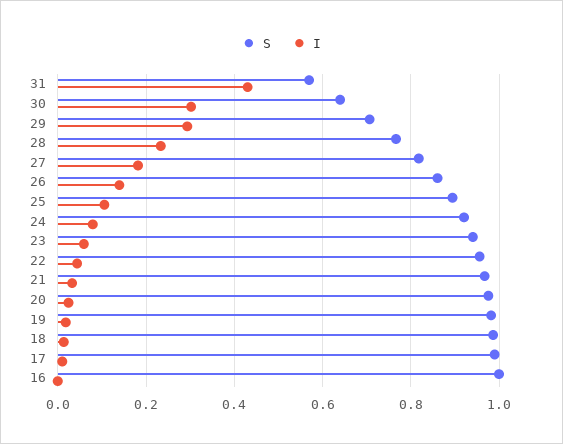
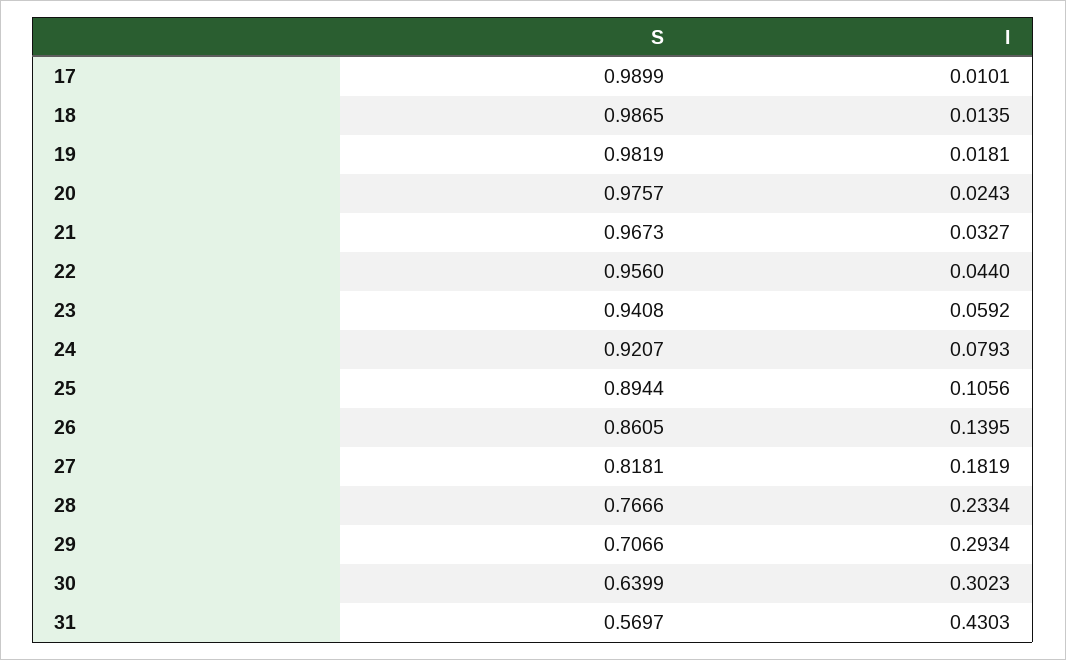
S, 16: 1 -> none
I, 16: 0 -> none

